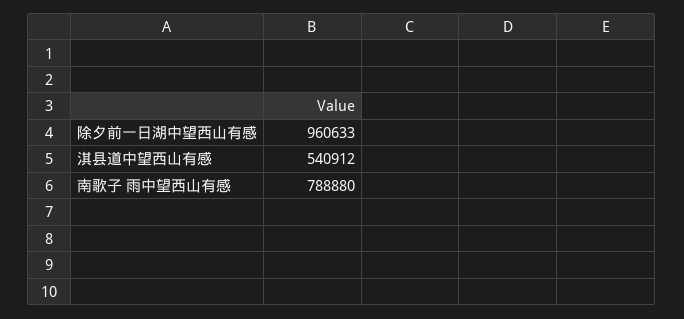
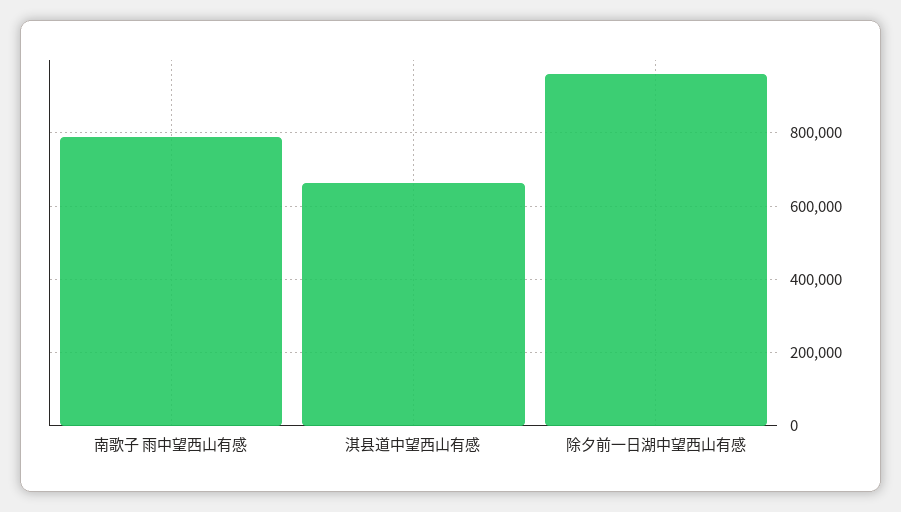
淇县道中望西山有感: 540912 -> 660000

